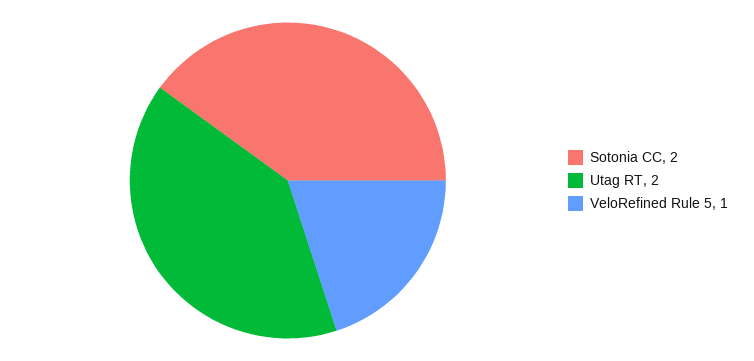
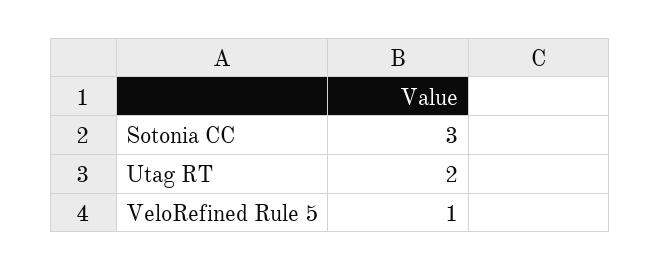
Sotonia CC: 2 -> 3

